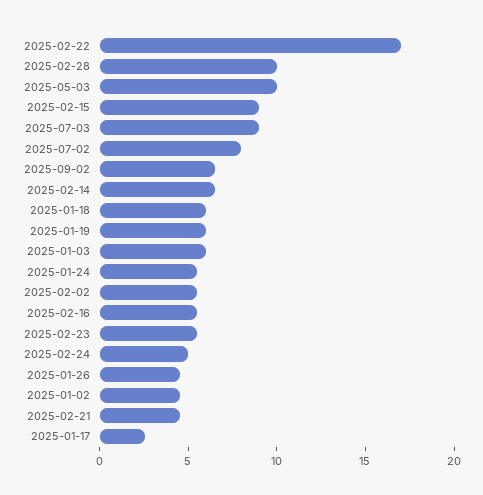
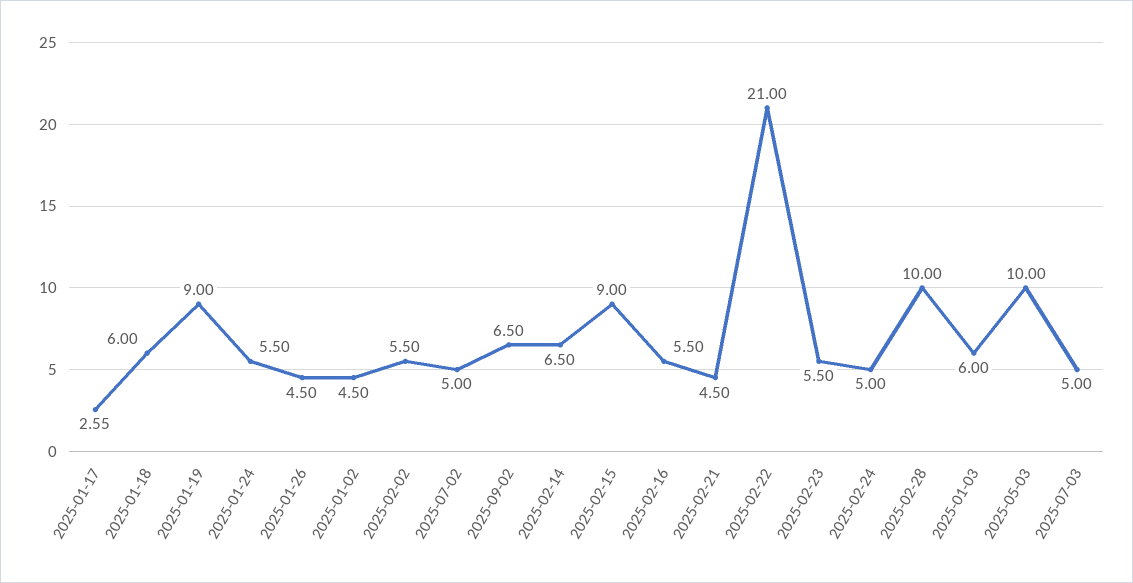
2025-02-22: 17 -> 21
2025-07-03: 9 -> 5
2025-07-02: 8 -> 5
2025-01-19: 6 -> 9

